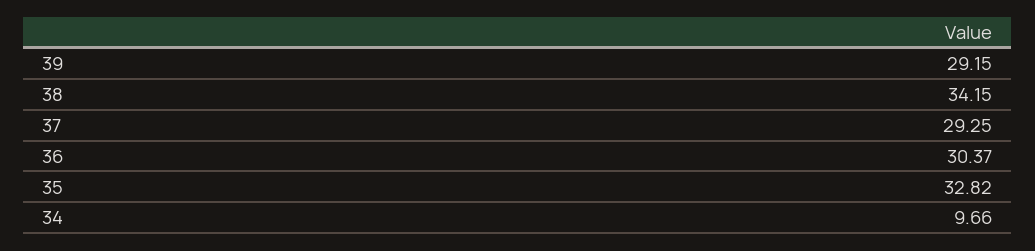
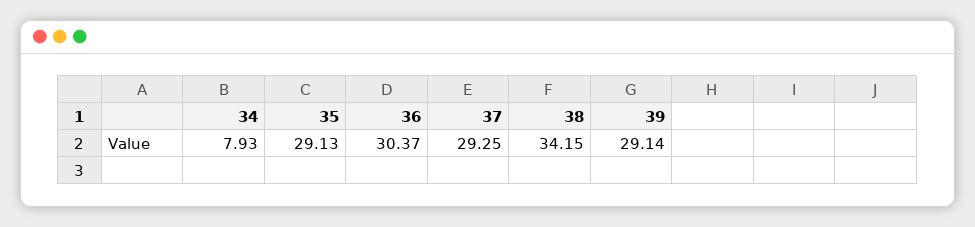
39: 29.15 -> 29.14
35: 32.82 -> 29.13
34: 9.66 -> 7.93

